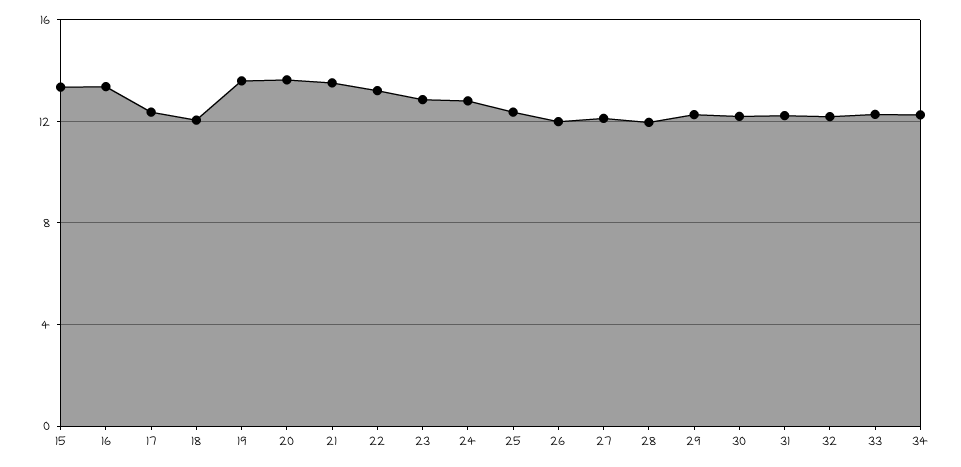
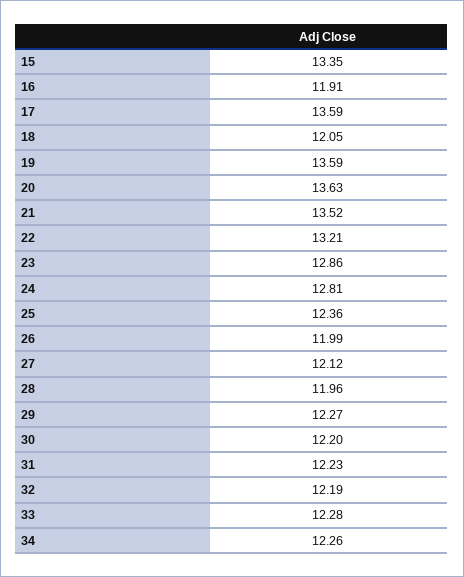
16: 13.5 -> 11.91
17: 12.5 -> 13.59

